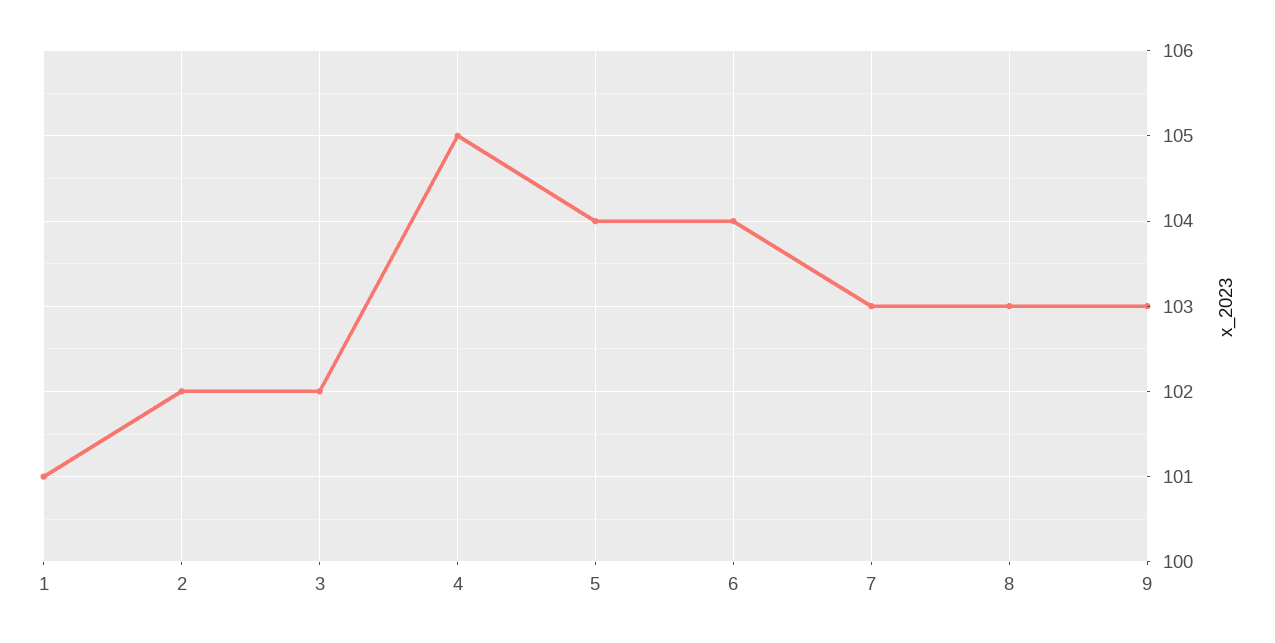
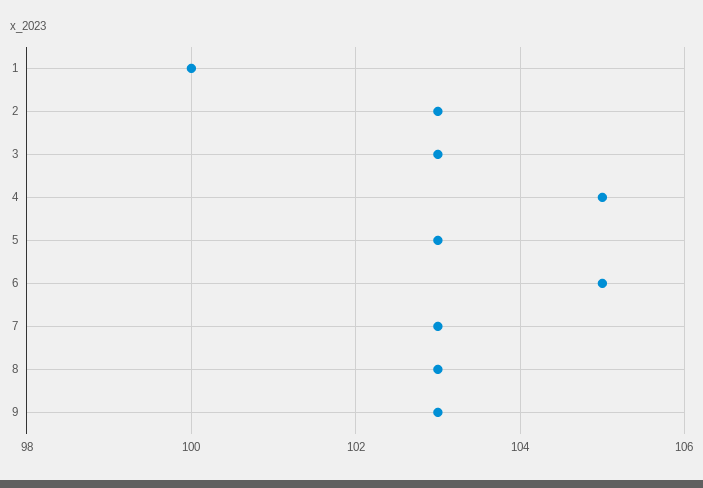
1: 101 -> 100
2: 102 -> 103
3: 102 -> 103
5: 104 -> 103
6: 104 -> 105

